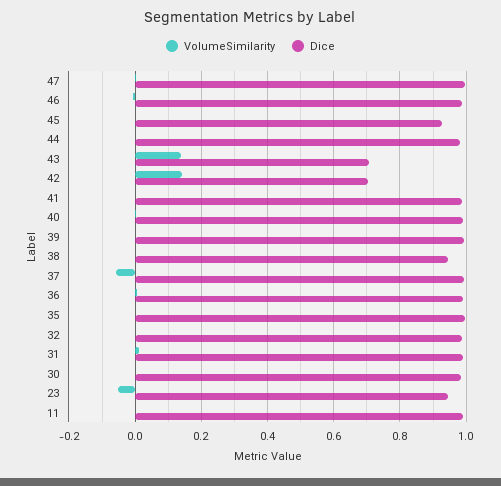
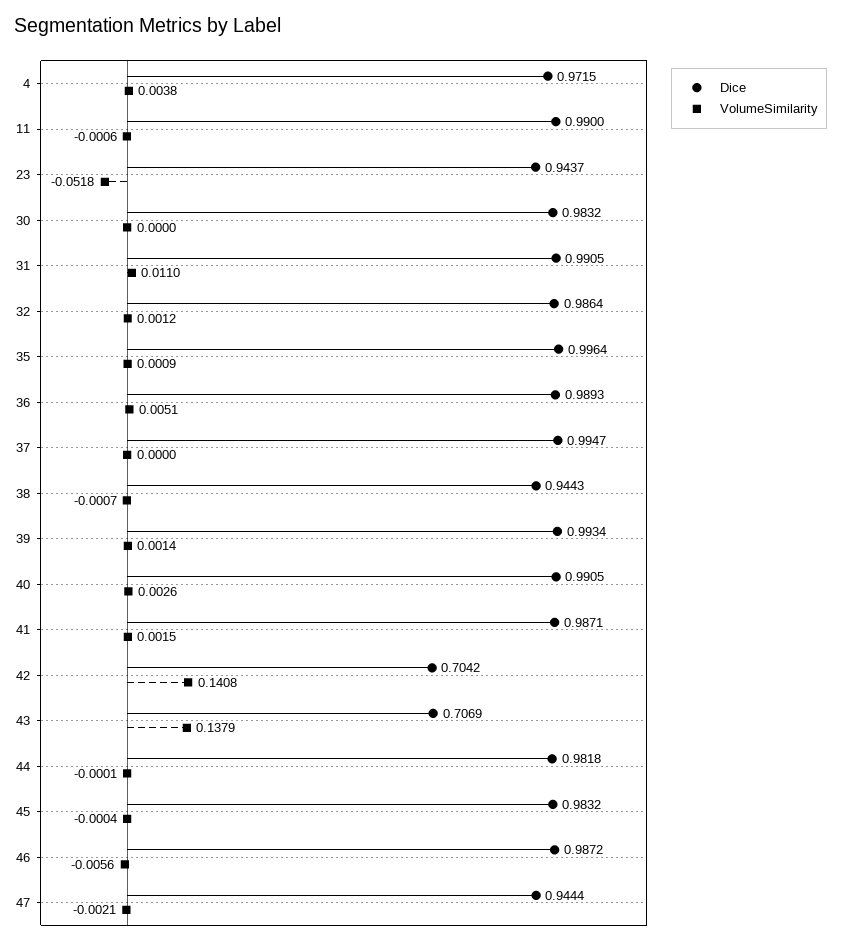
Dice, 47: 1 -> 0.9444
Dice, 45: 0.92 -> 0.9832
VolumeSimilarity, 37: -0.06 -> 0
Dice, 4: none -> 0.9715
VolumeSimilarity, 4: none -> 0.0038

